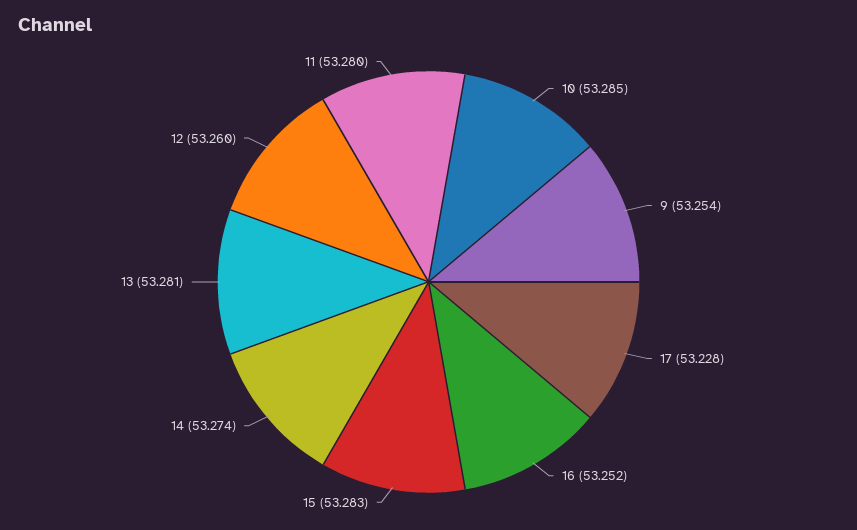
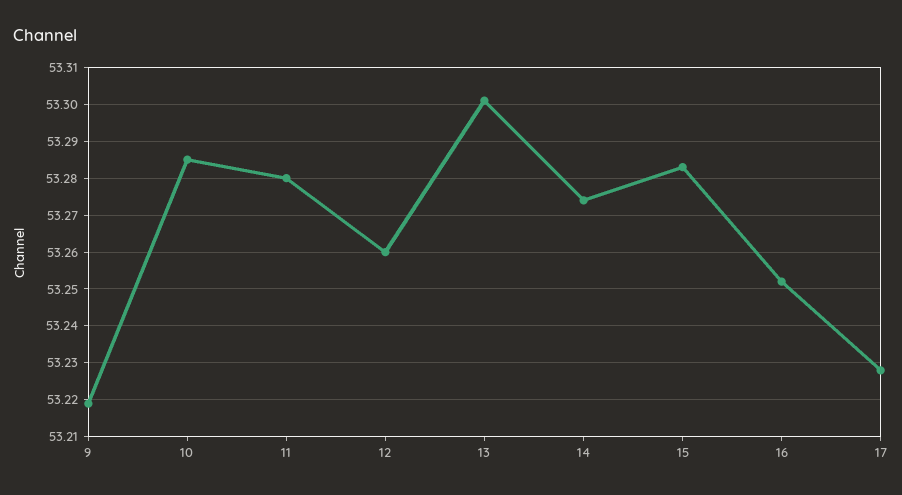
9: 53.254 -> 53.22
13: 53.281 -> 53.3

